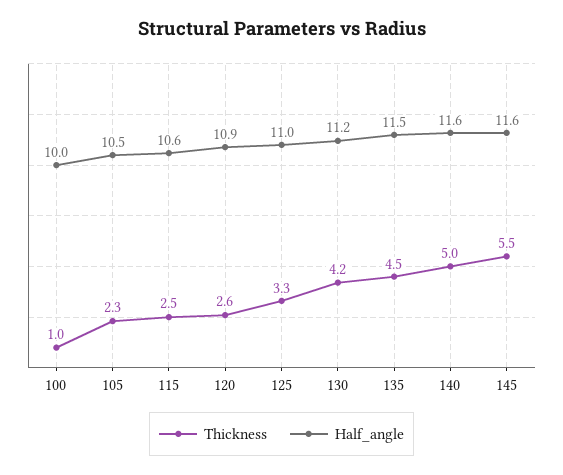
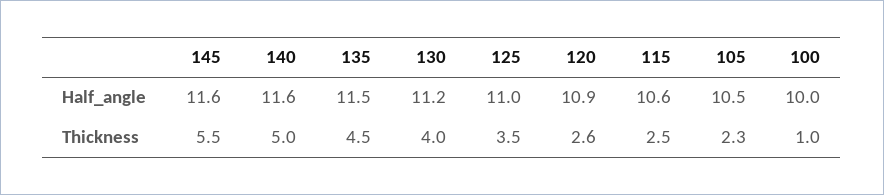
Thickness, 125: 3.3 -> 3.5
Thickness, 130: 4.2 -> 4

